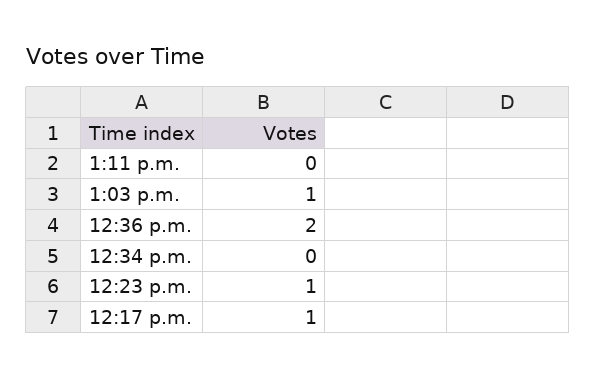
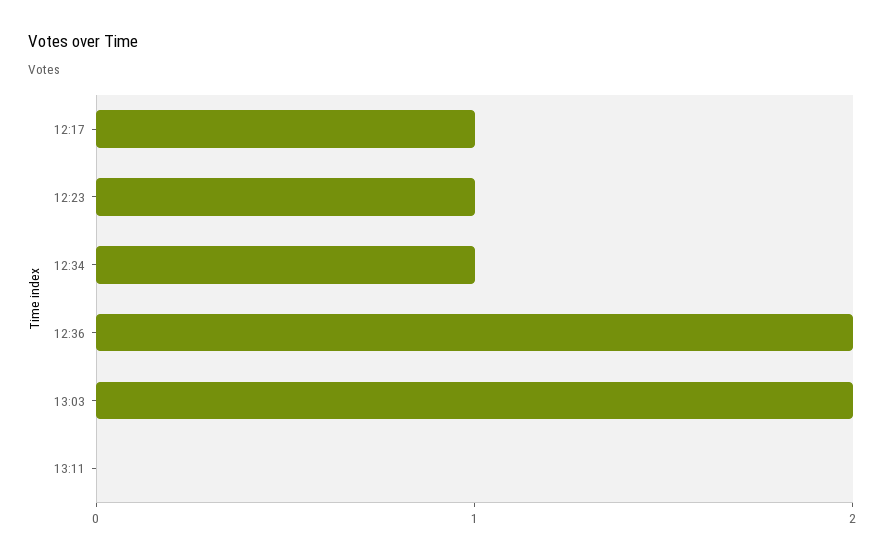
1:03 p.m.: 1 -> 2
12:34 p.m.: 0 -> 1

